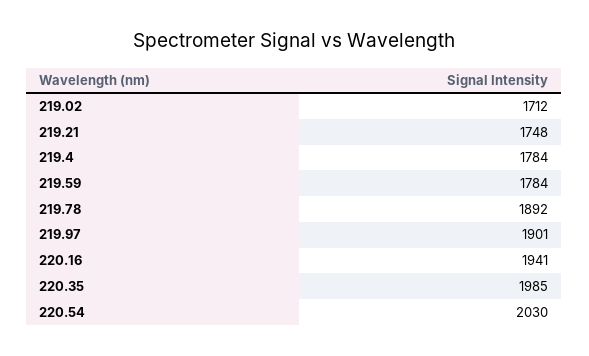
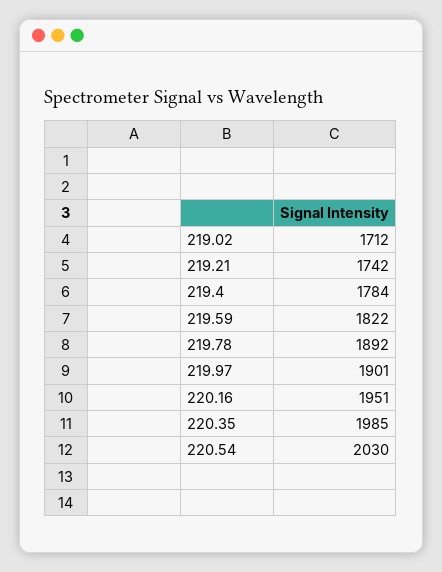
219.21: 1748 -> 1742
219.59: 1784 -> 1822
220.16: 1941 -> 1951

